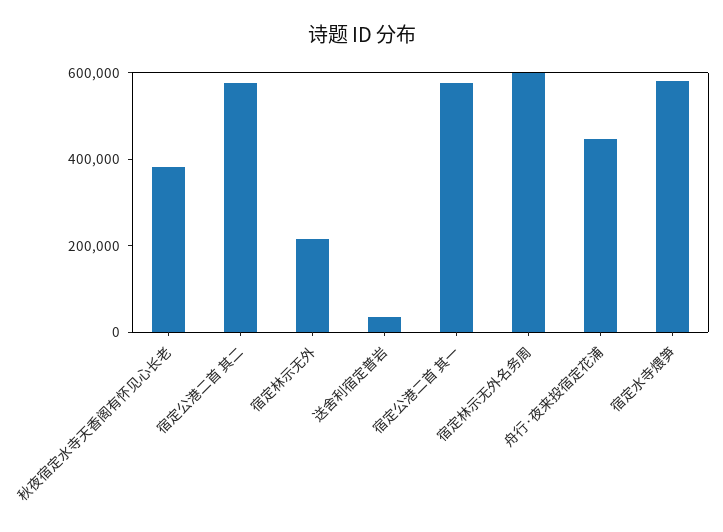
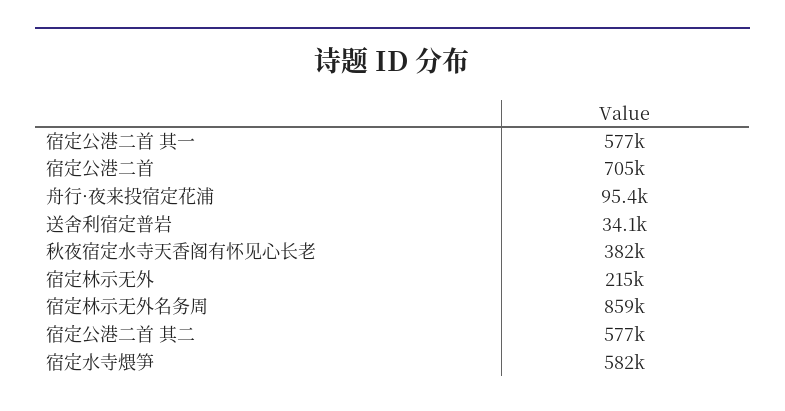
宿定林示无外名务周: 600000 -> 859000
舟行·夜来投宿定花浦: 450000 -> 95400
宿定公港二首: none -> 705000

